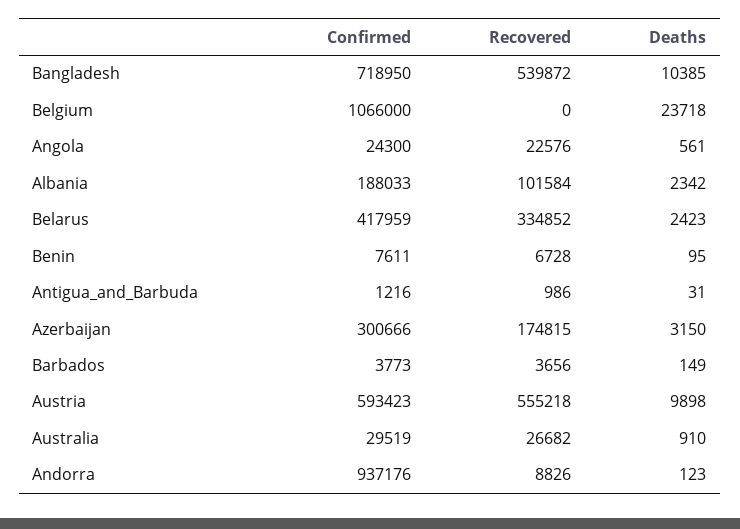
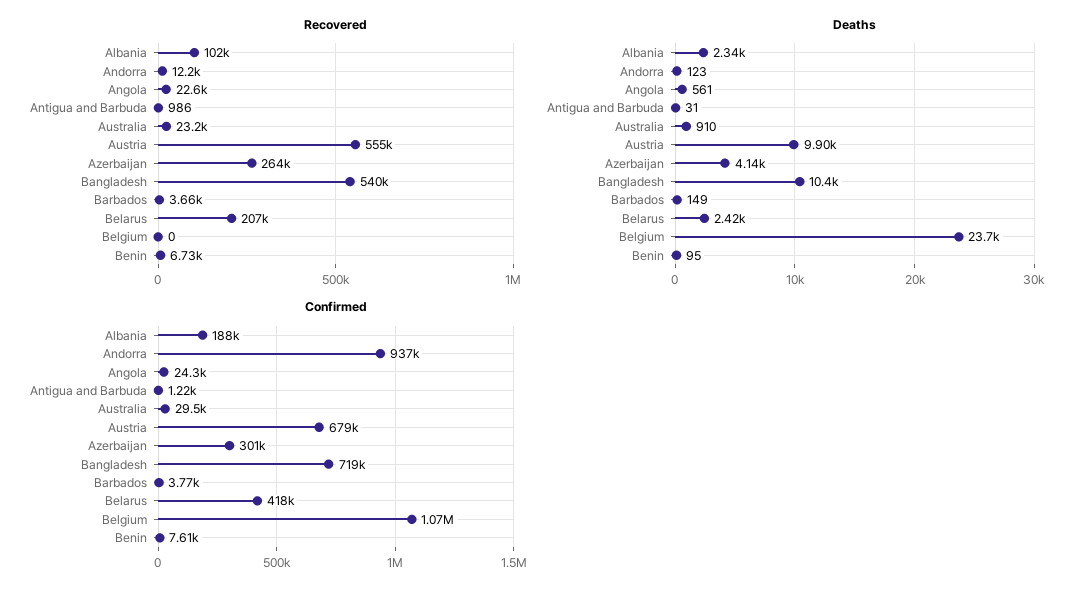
Recovered, Belarus: 334852 -> 207000
Recovered, Azerbaijan: 174815 -> 264000
Deaths, Azerbaijan: 3150 -> 4140
Confirmed, Austria: 593423 -> 679000
Recovered, Australia: 26682 -> 23200
Recovered, Andorra: 8826 -> 12200

